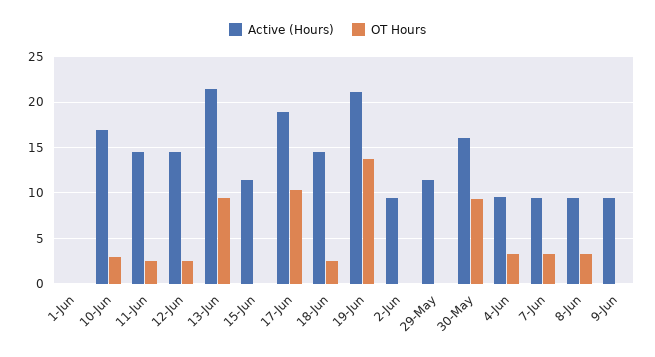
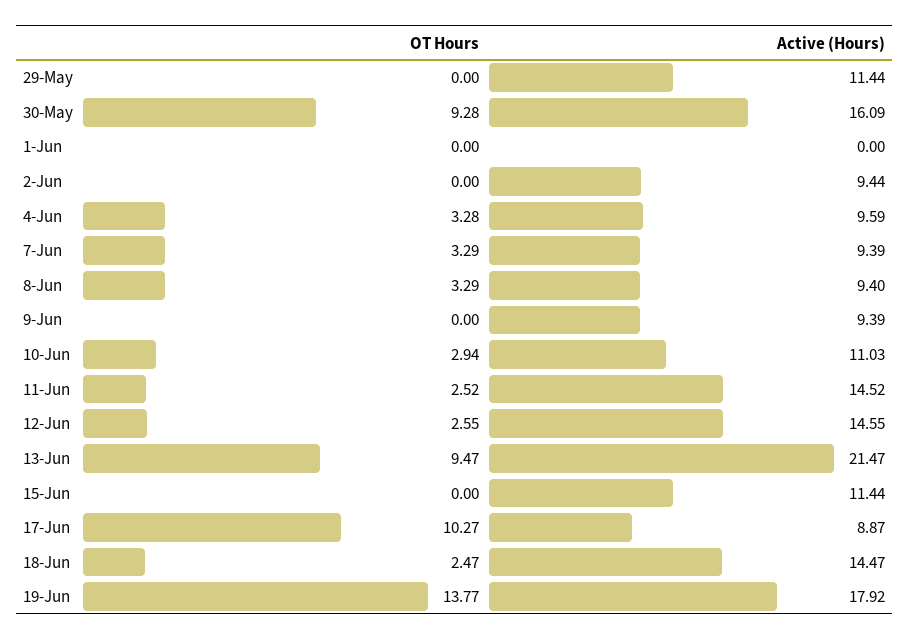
Active (Hours), 10-Jun: 17 -> 11.03
Active (Hours), 17-Jun: 19 -> 8.87
Active (Hours), 19-Jun: 21 -> 17.92

